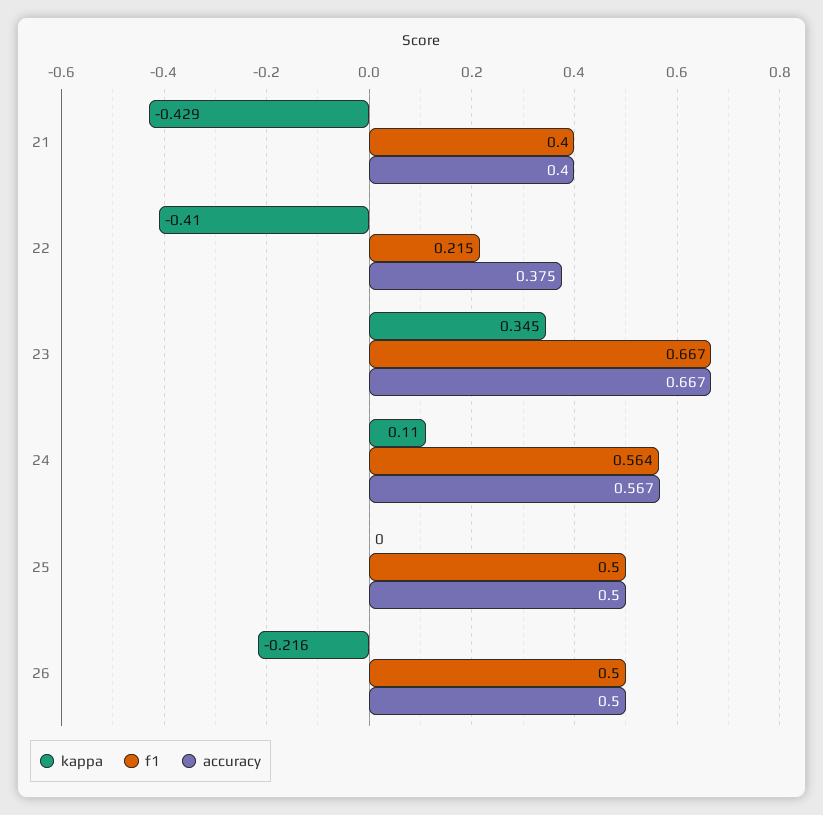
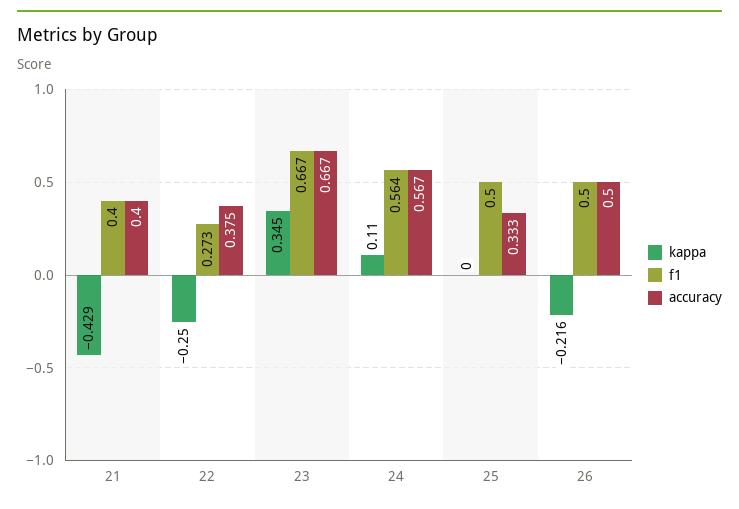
kappa, 22: -0.41 -> -0.25
f1, 22: 0.215 -> 0.273
accuracy, 25: 0.5 -> 0.333

